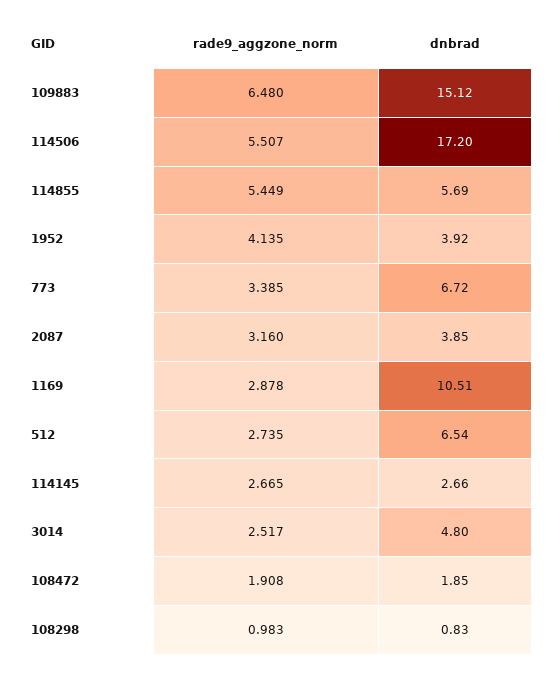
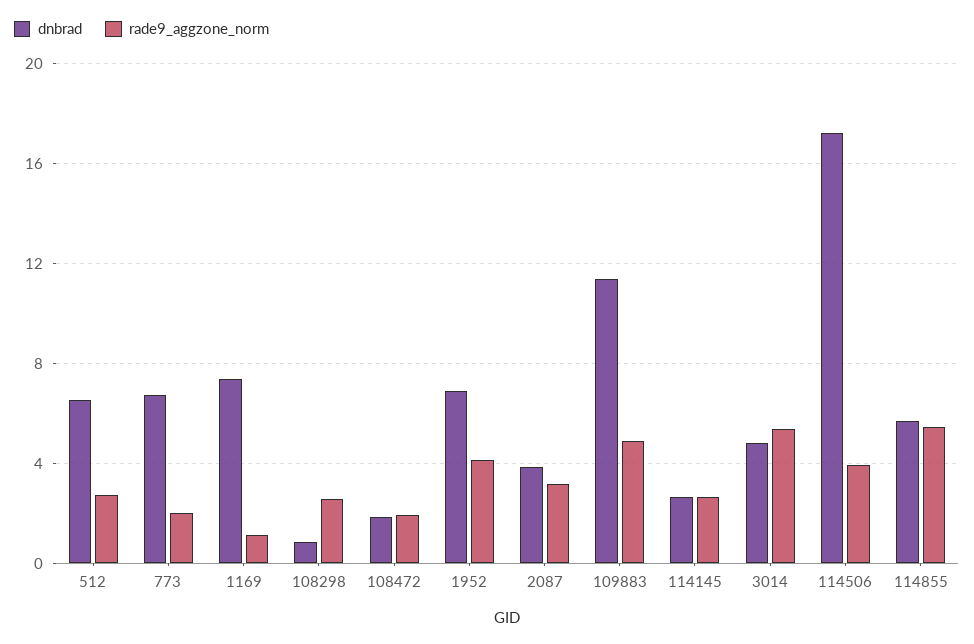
rade9_aggzone_norm, 109883: 6.48 -> 5
dnbrad, 109883: 15.12 -> 11.5
rade9_aggzone_norm, 114506: 5.507 -> 4
dnbrad, 1952: 3.92 -> 7
rade9_aggzone_norm, 773: 3.385 -> 2
rade9_aggzone_norm, 1169: 2.878 -> 1
dnbrad, 1169: 10.51 -> 7.5
rade9_aggzone_norm, 3014: 2.517 -> 5.5
rade9_aggzone_norm, 108298: 0.983 -> 2.5

